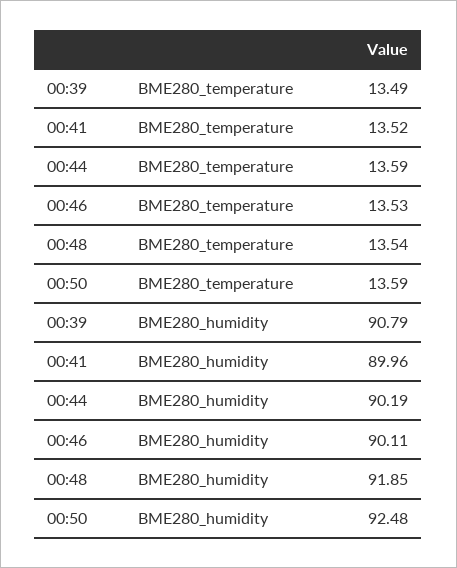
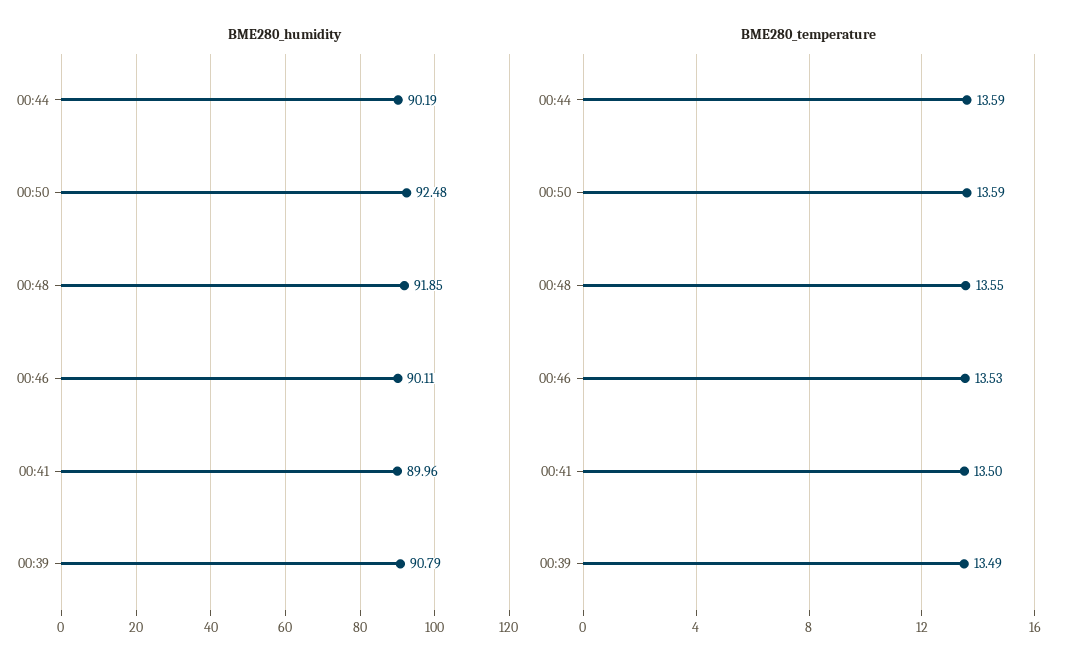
BME280_temperature, 00:41: 13.52 -> 13.5
BME280_temperature, 00:48: 13.54 -> 13.55

